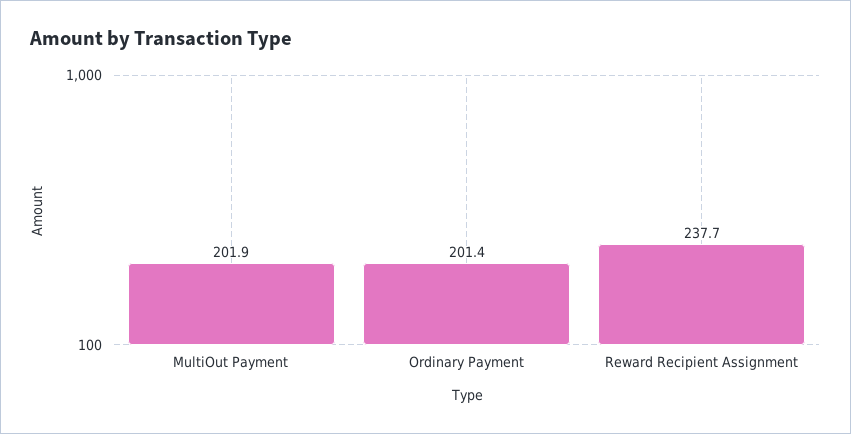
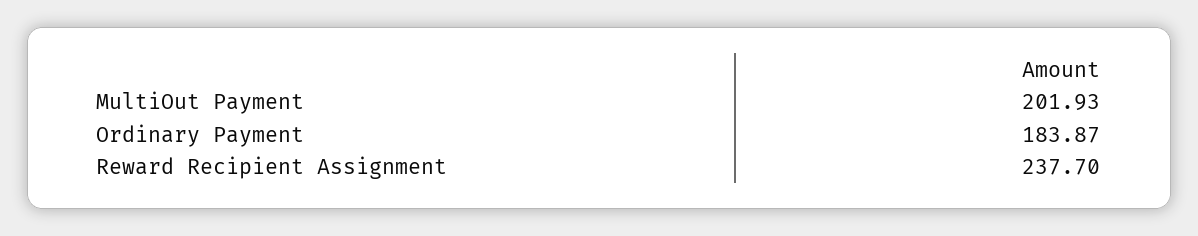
Ordinary Payment: 201.4 -> 183.87

